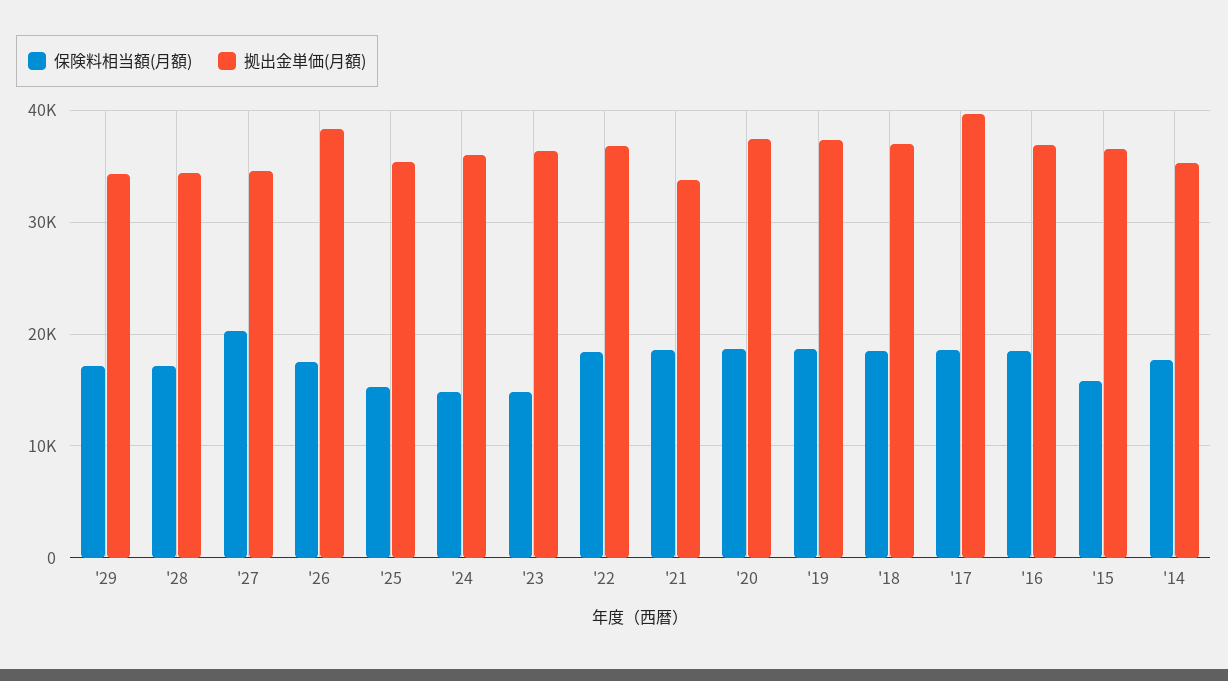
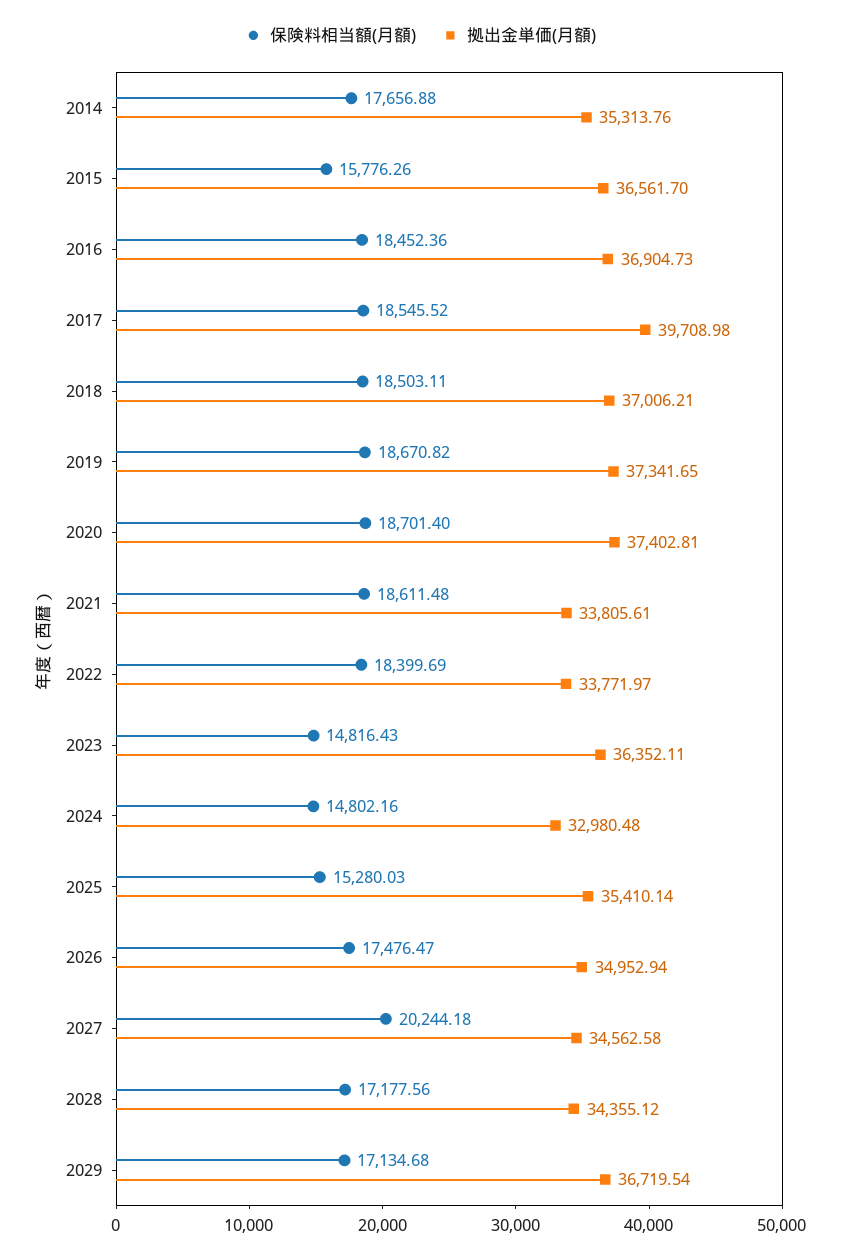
拠出金単価(月額), '29: 34000 -> 36719.54
拠出金単価(月額), '26: 38000 -> 34952.94
拠出金単価(月額), '24: 36000 -> 32980.48
拠出金単価(月額), '22: 37000 -> 33771.97

